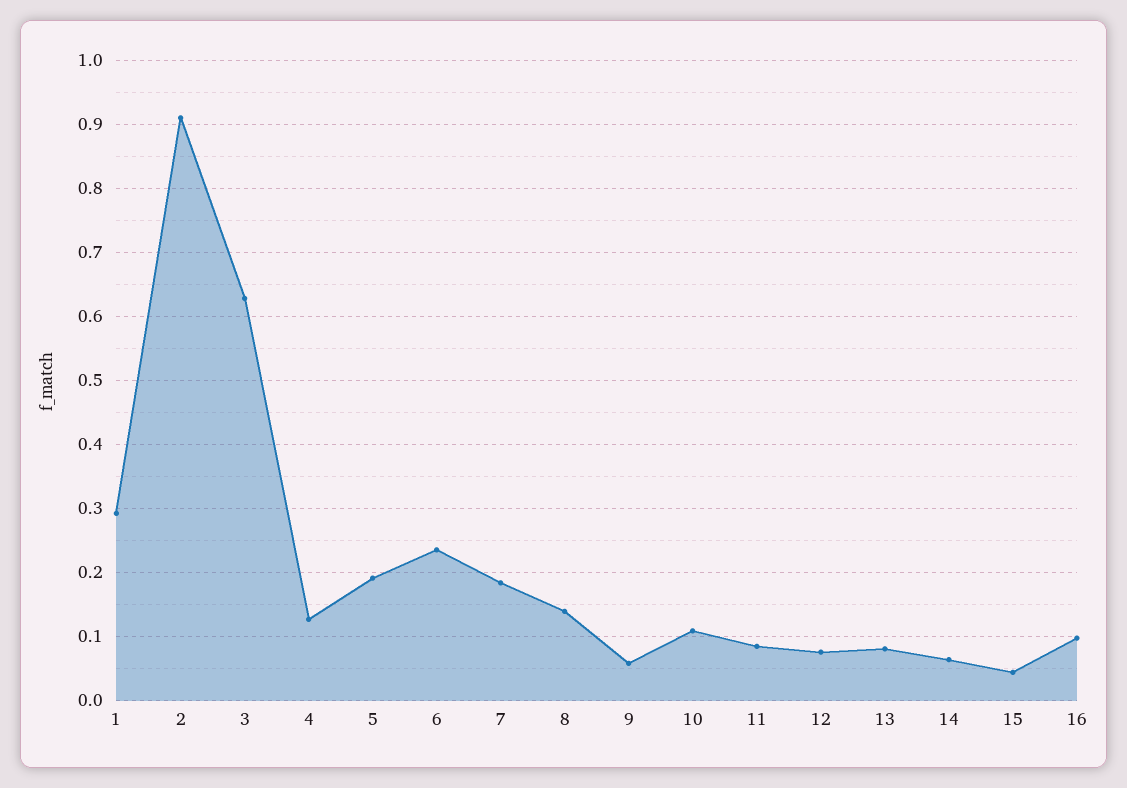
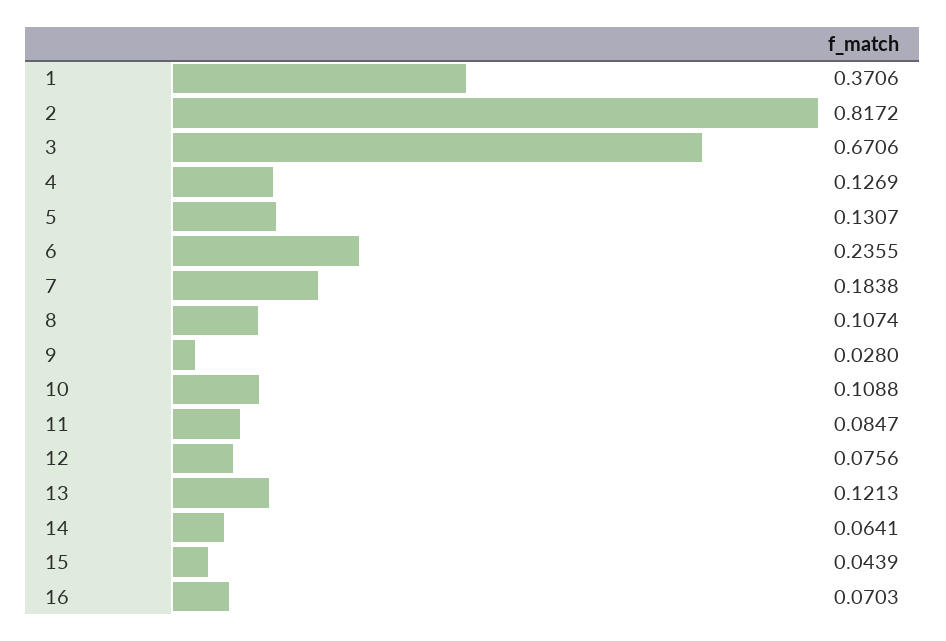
1: 0.29 -> 0.3706
2: 0.91 -> 0.8172
3: 0.63 -> 0.6706
5: 0.19 -> 0.1307
8: 0.14 -> 0.1074
9: 0.06 -> 0.028
13: 0.08 -> 0.1213
16: 0.1 -> 0.0703

